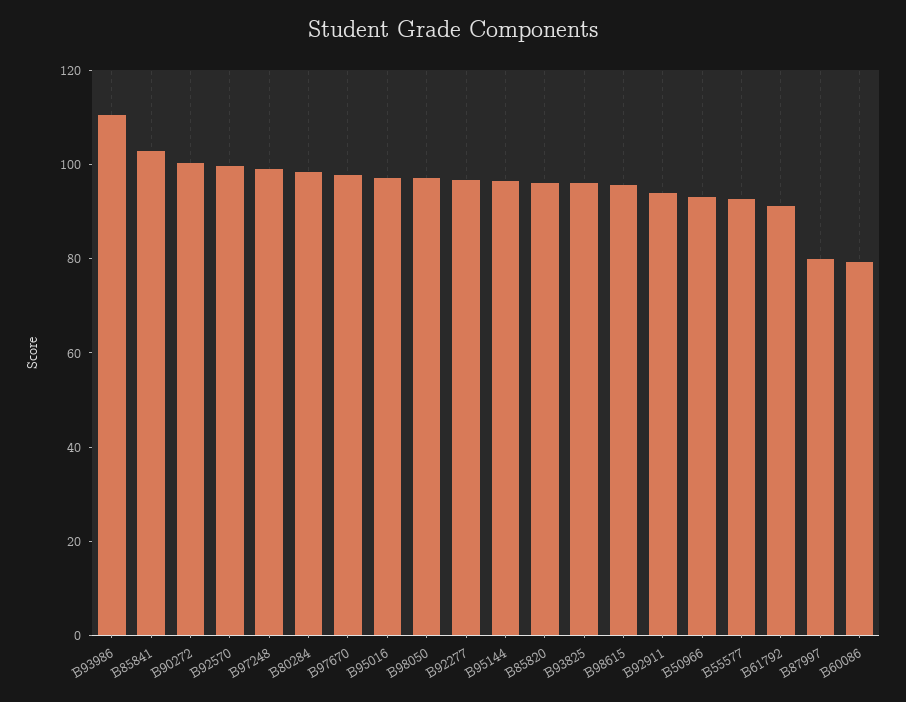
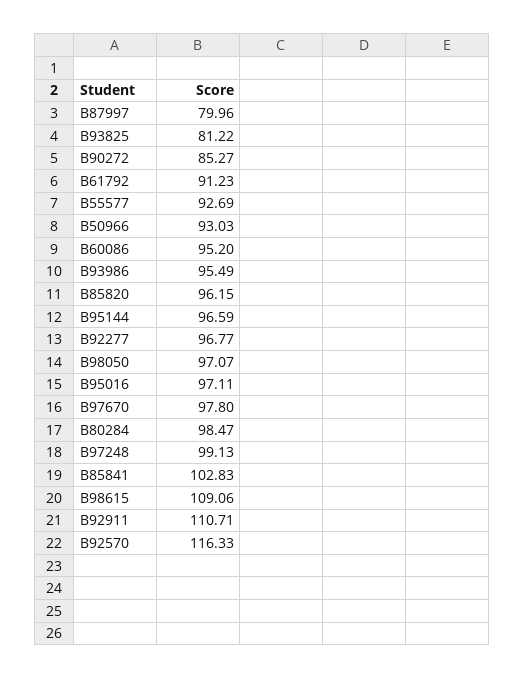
B93986: 110 -> 95.49
B90272: 100 -> 85.27
B92570: 100 -> 116.33
B93825: 95 -> 81.22
B98615: 95 -> 109.06
B92911: 95 -> 110.71
B60086: 80 -> 95.2

